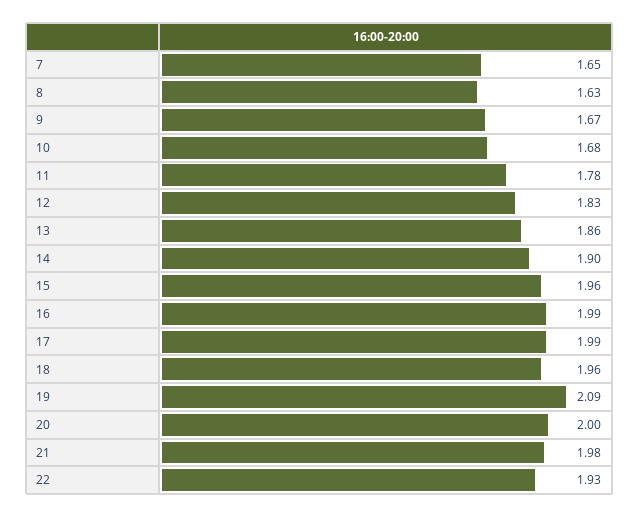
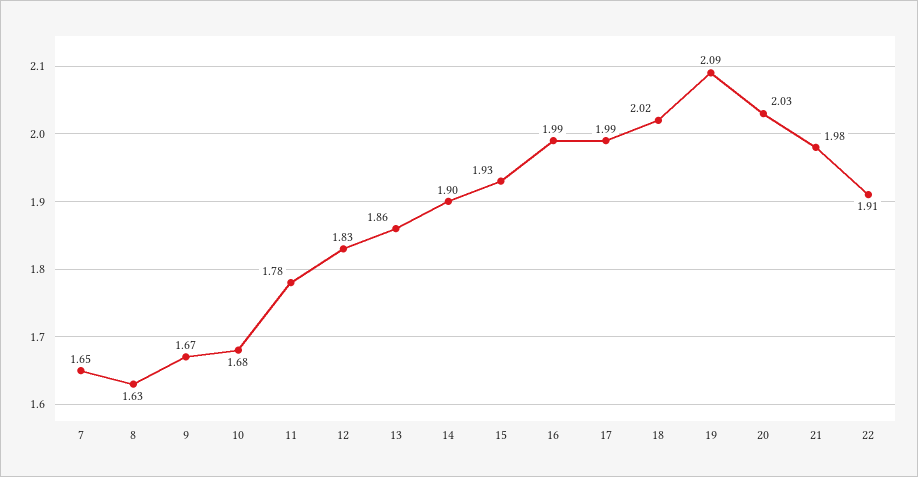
15: 1.96 -> 1.93
18: 1.96 -> 2.02
20: 2 -> 2.03
22: 1.93 -> 1.91

